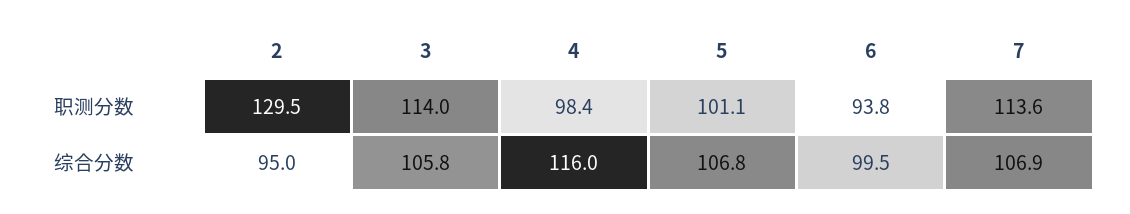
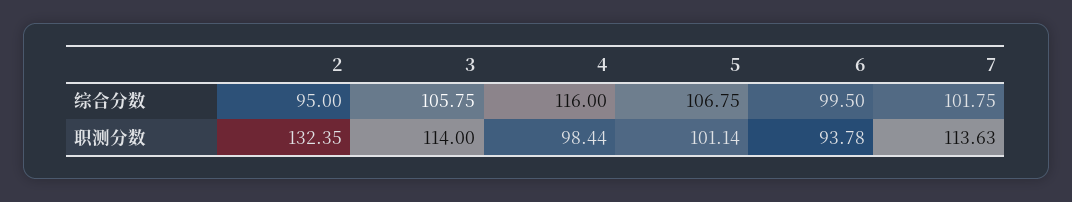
2, 职测分数: 129.5 -> 132.35
7, 综合分数: 106.9 -> 101.75

